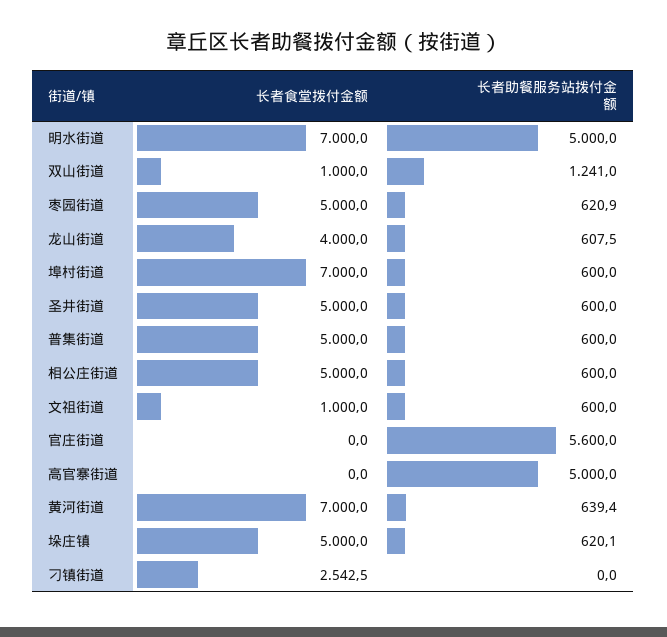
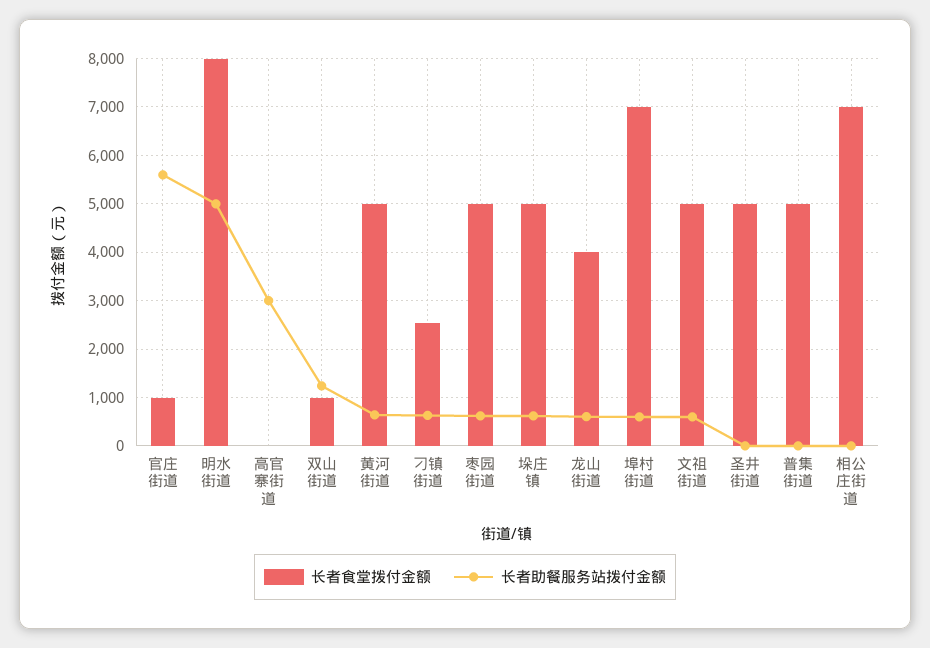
长者食堂拨付金额, 明水街道: 7000 -> 8000
长者助餐服务站拨付金额, 圣井街道: 600 -> 0
长者助餐服务站拨付金额, 普集街道: 600 -> 0
长者食堂拨付金额, 相公庄街道: 5000 -> 7000
长者助餐服务站拨付金额, 相公庄街道: 600 -> 0
长者食堂拨付金额, 文祖街道: 1000 -> 5000
长者食堂拨付金额, 官庄街道: 0 -> 1000
长者助餐服务站拨付金额, 高官寨街道: 5000 -> 3000
长者食堂拨付金额, 黄河街道: 7000 -> 5000
长者助餐服务站拨付金额, 刁镇街道: 0 -> 600

